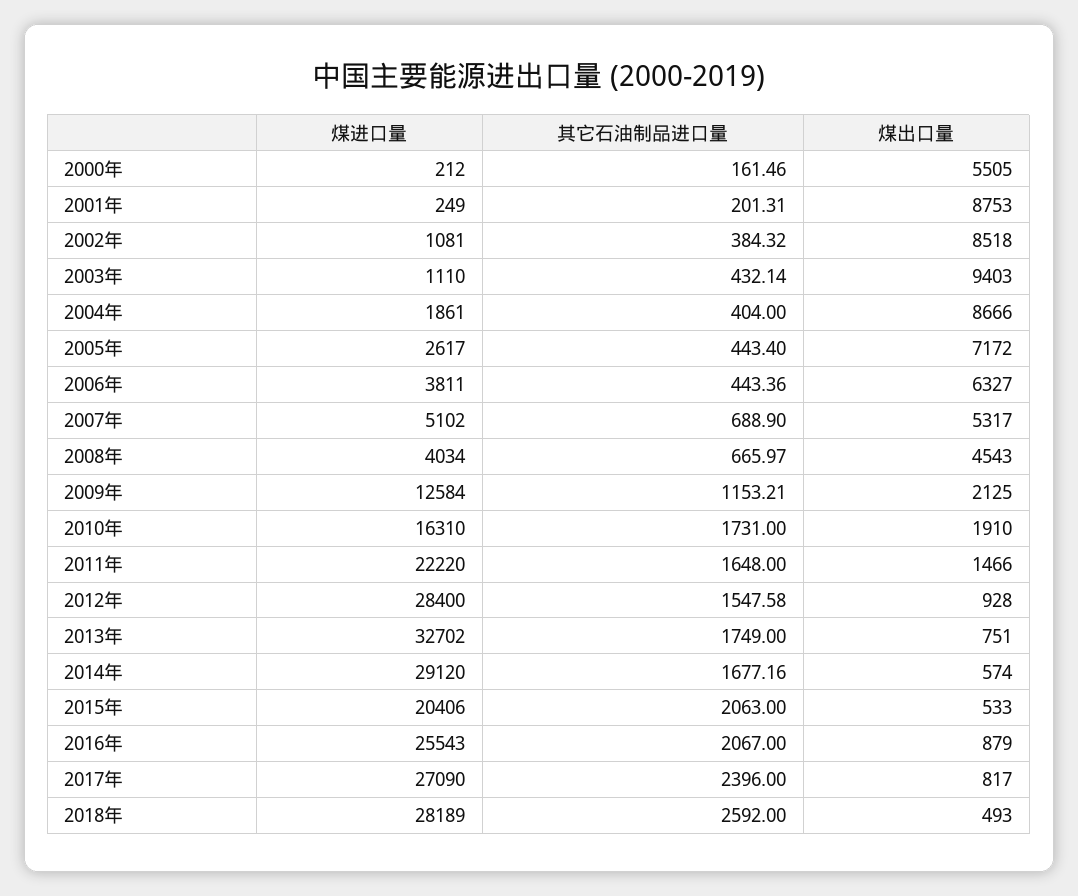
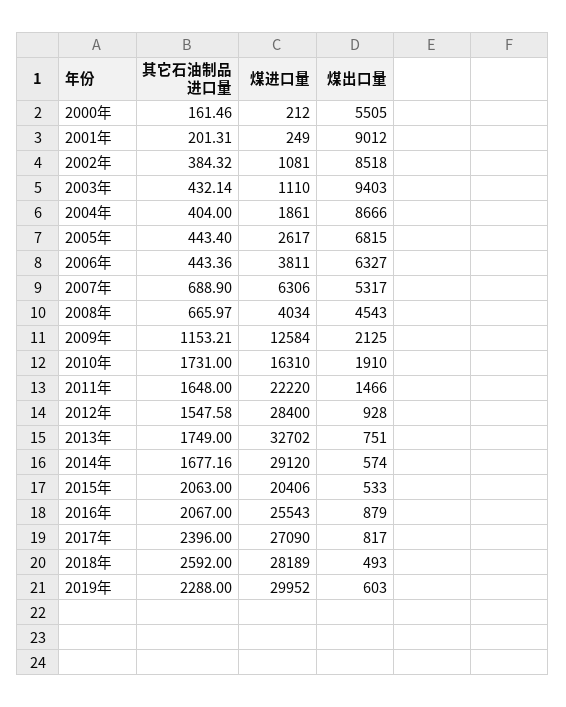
煤出口量, 2001年: 8753 -> 9012
煤出口量, 2005年: 7172 -> 6815
煤进口量, 2007年: 5102 -> 6306
其它石油制品进口量, 2019年: none -> 2288
煤进口量, 2019年: none -> 29952
煤出口量, 2019年: none -> 603

